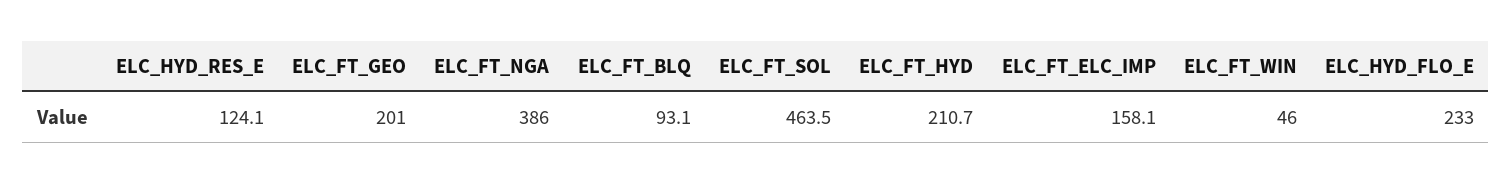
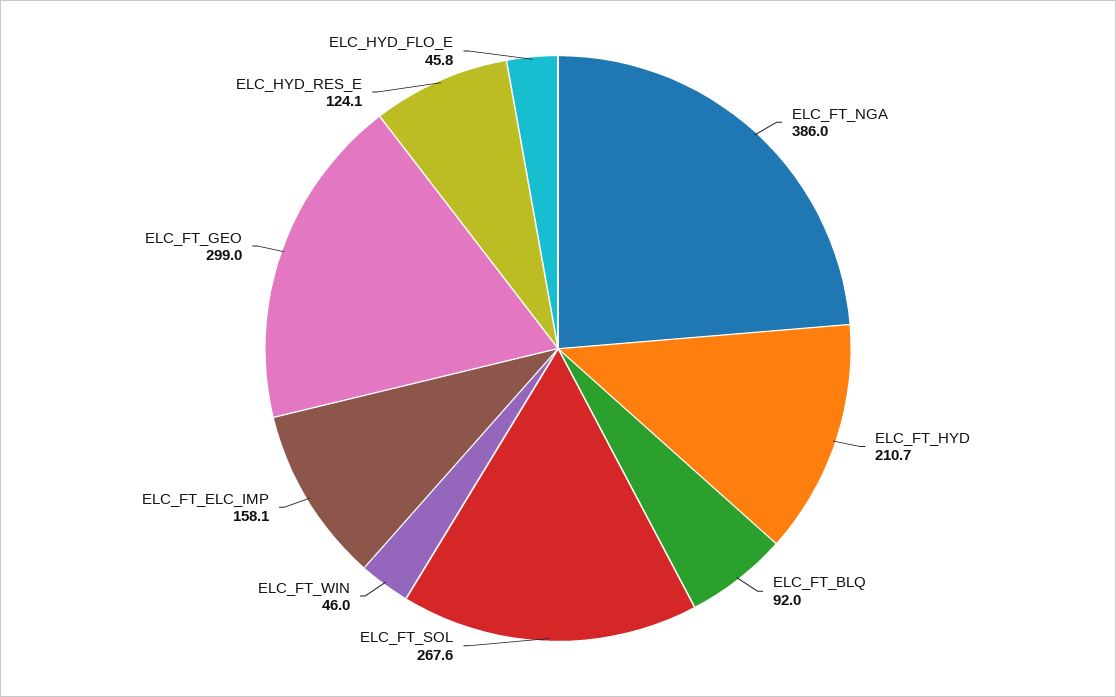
ELC_FT_GEO: 201 -> 299
ELC_FT_BLQ: 93.1 -> 92
ELC_FT_SOL: 463.5 -> 267.6
ELC_HYD_FLO_E: 233 -> 45.8

